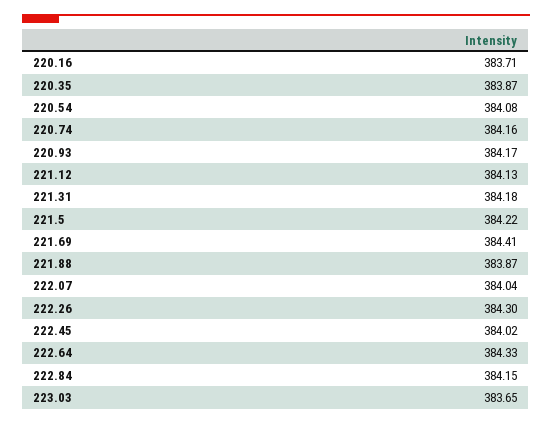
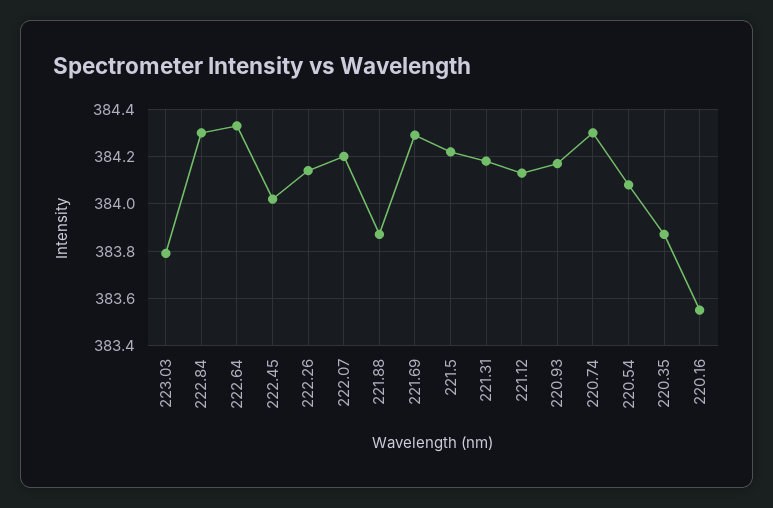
220.16: 383.71 -> 383.55
220.74: 384.16 -> 384.3
221.69: 384.41 -> 384.3
222.07: 384.04 -> 384.2
222.26: 384.3 -> 384.15
222.84: 384.15 -> 384.3
223.03: 383.65 -> 383.8

